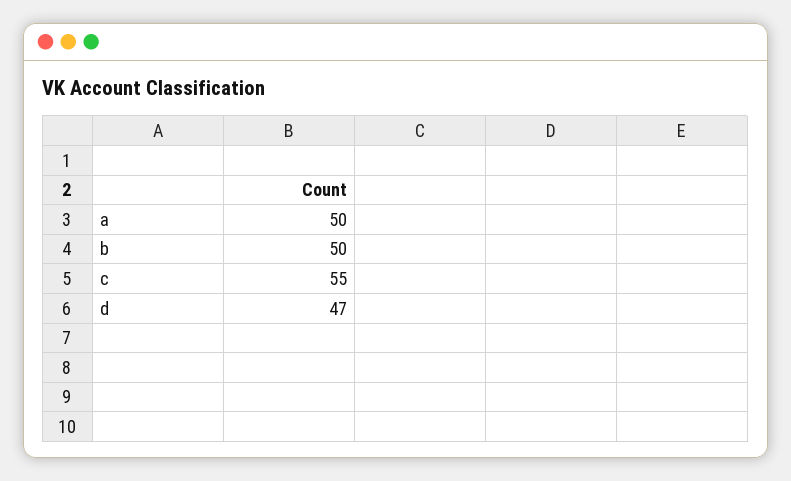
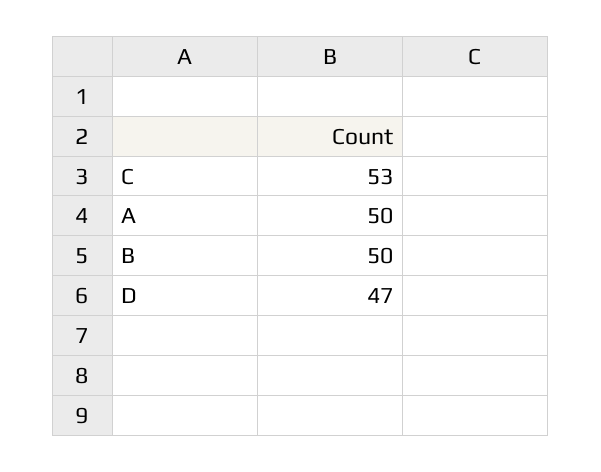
c: 55 -> 53

